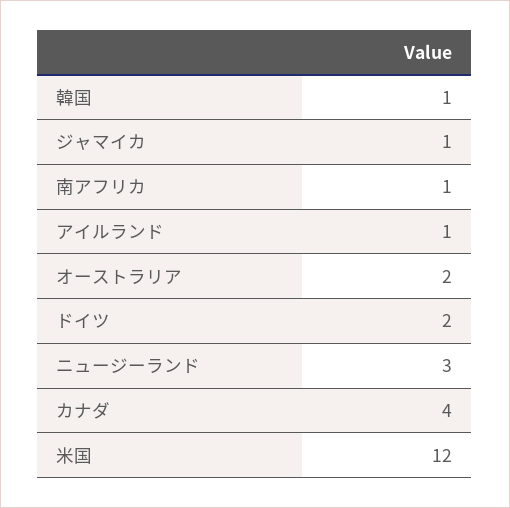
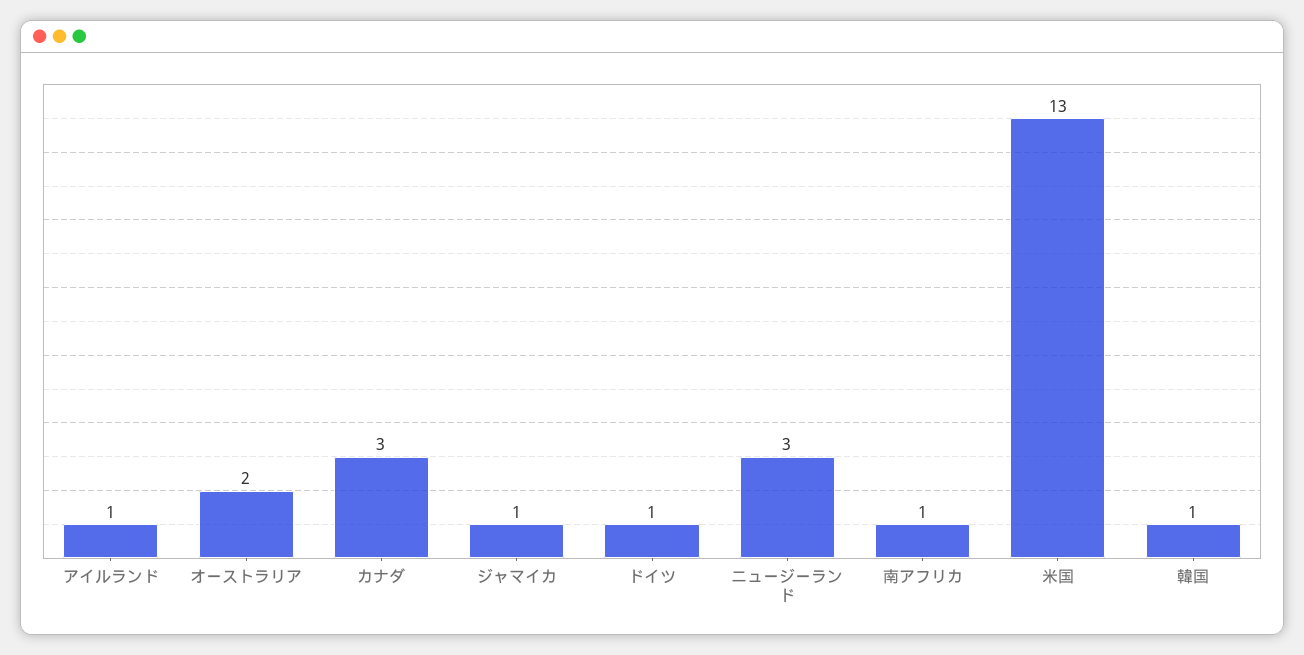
ドイツ: 2 -> 1
カナダ: 4 -> 3
米国: 12 -> 13

